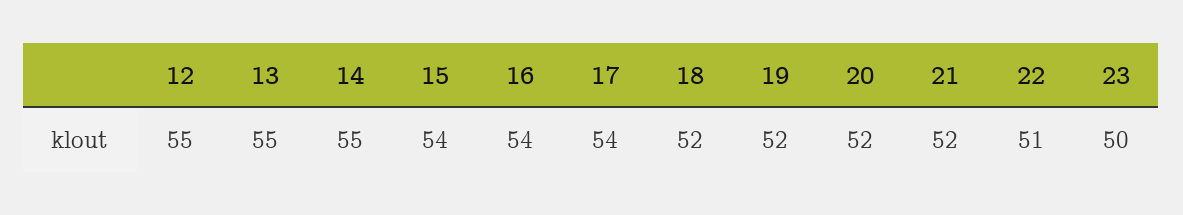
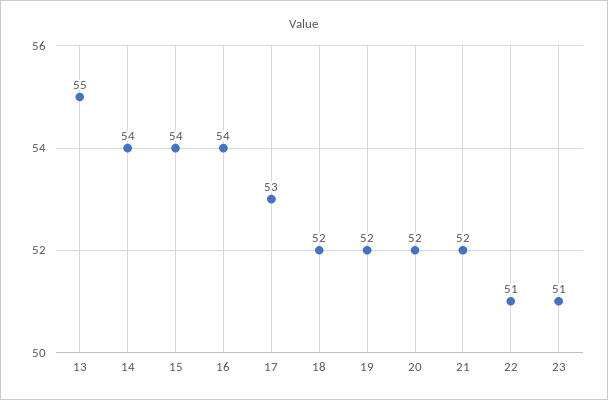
12: 55 -> none
14: 55 -> 54
17: 54 -> 53
23: 50 -> 51

